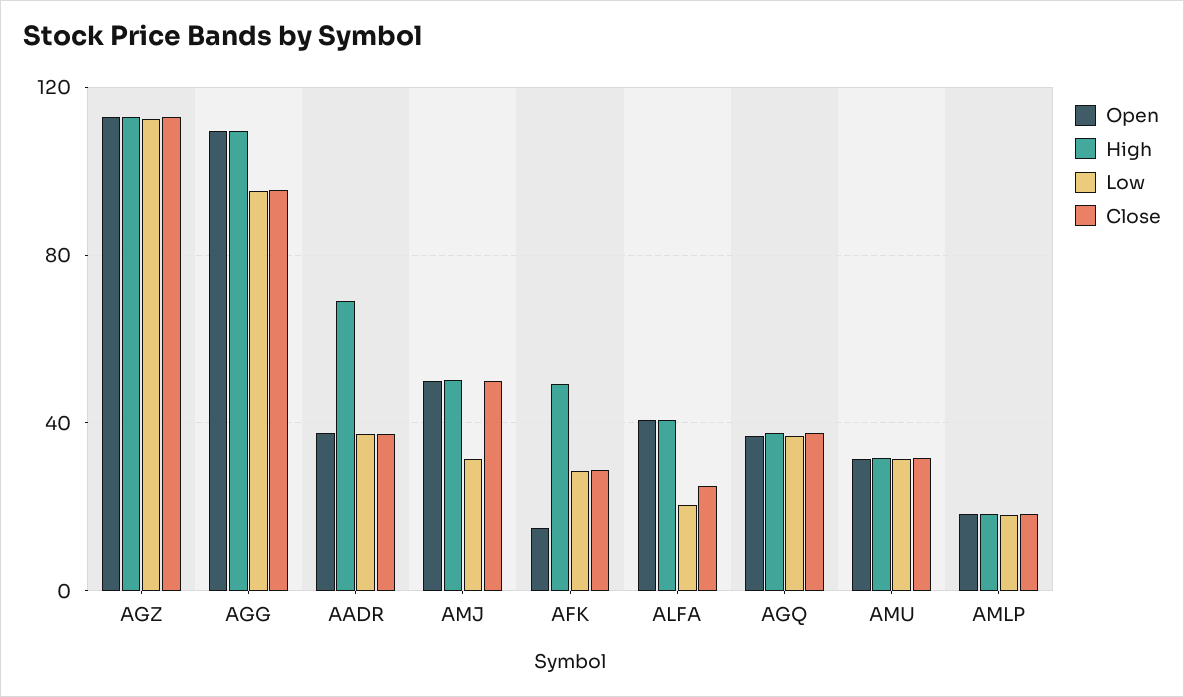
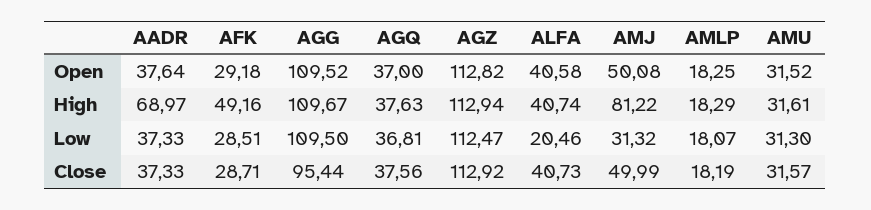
Low, AGG: 95 -> 109.5
High, AMJ: 50 -> 81.22
Open, AFK: 15 -> 29.18
Close, ALFA: 25 -> 40.73

